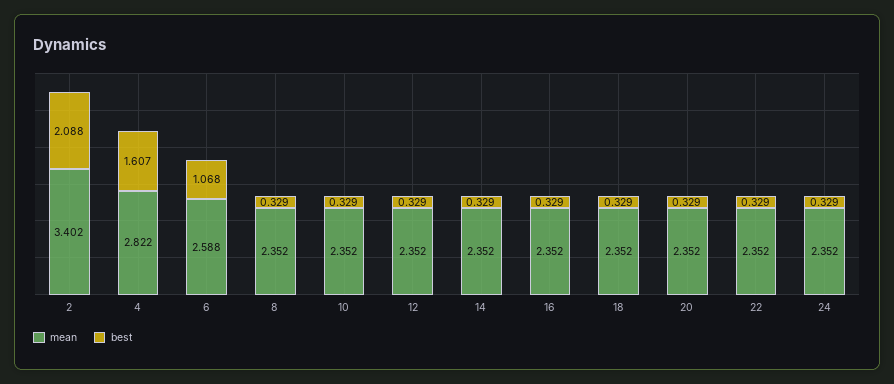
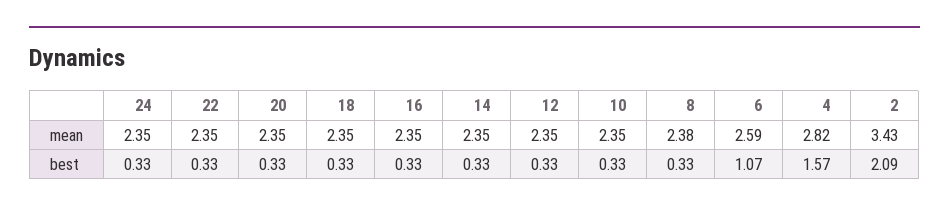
mean, 2: 3.402 -> 3.43
best, 4: 1.607 -> 1.57
mean, 8: 2.352 -> 2.38

